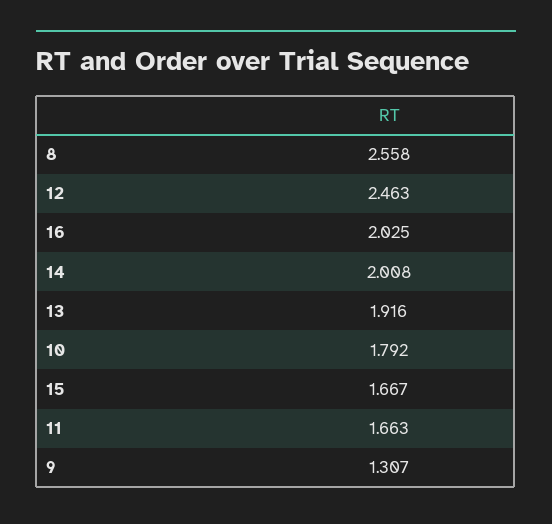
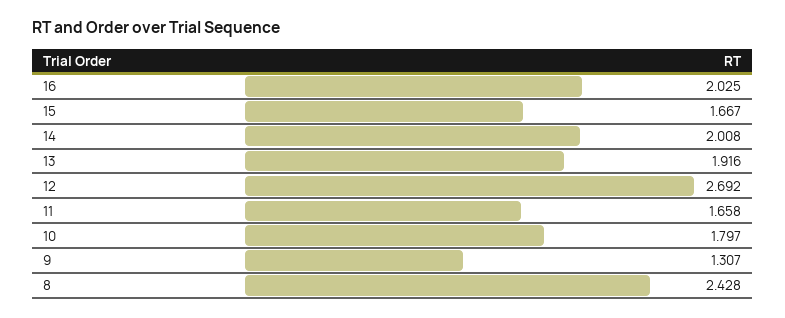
8: 2.558 -> 2.428
12: 2.463 -> 2.692
10: 1.792 -> 1.797
11: 1.663 -> 1.658

